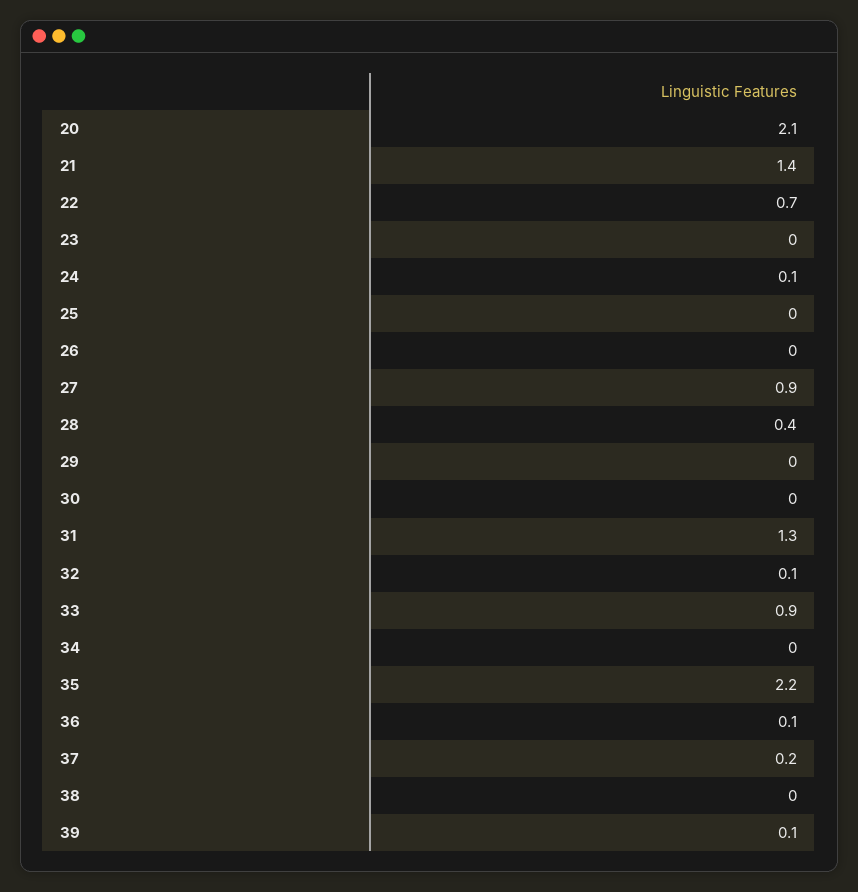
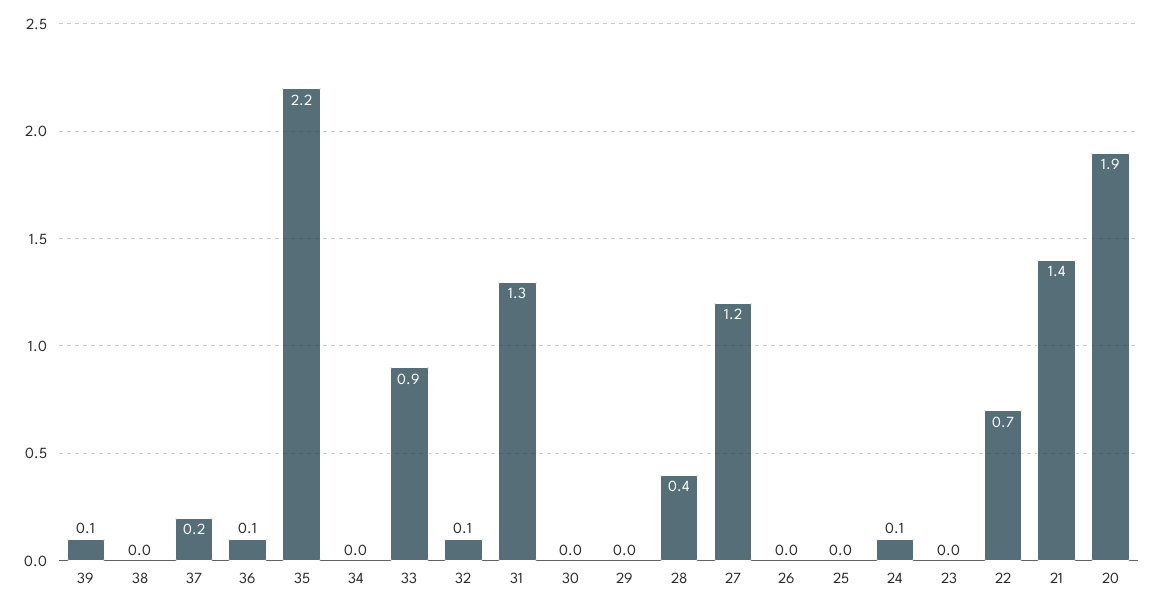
20: 2.1 -> 1.9
27: 0.9 -> 1.2

